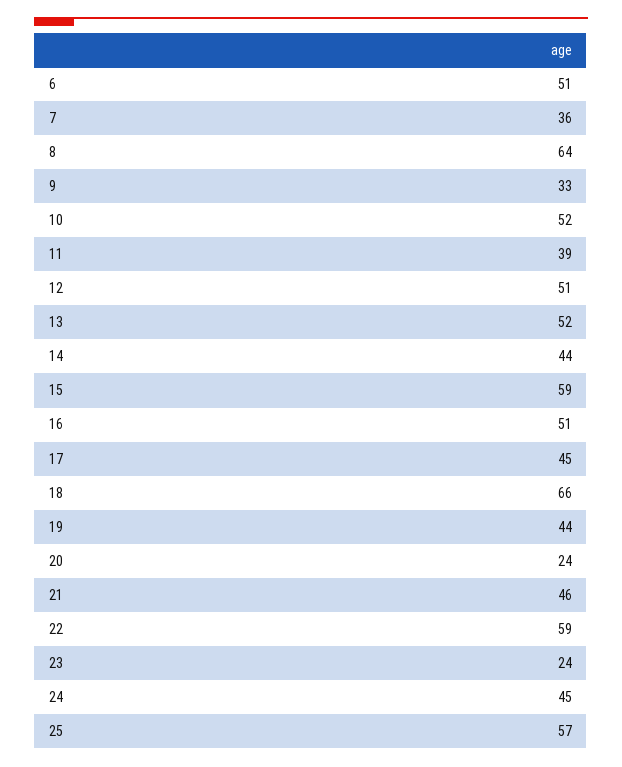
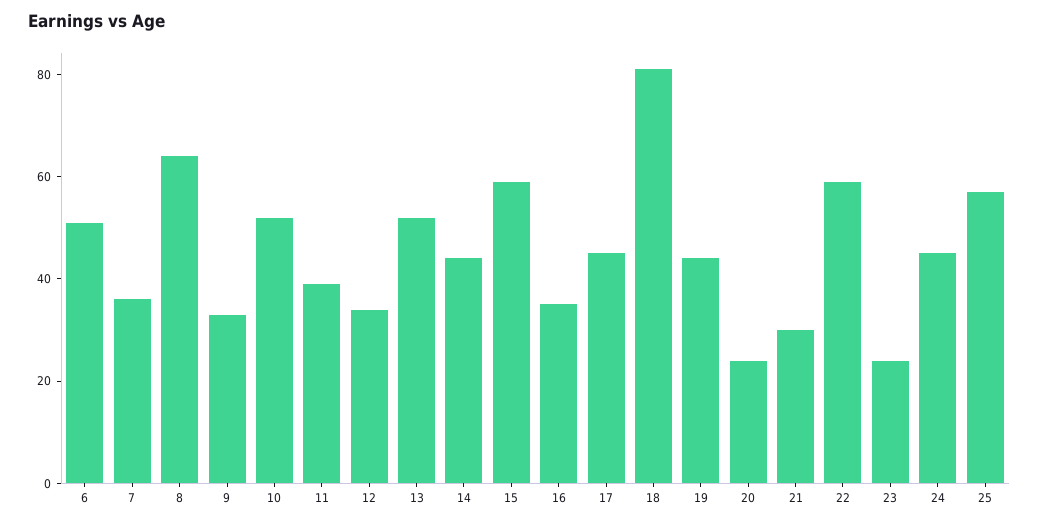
12: 51 -> 35
16: 51 -> 35
18: 66 -> 80
21: 46 -> 30

